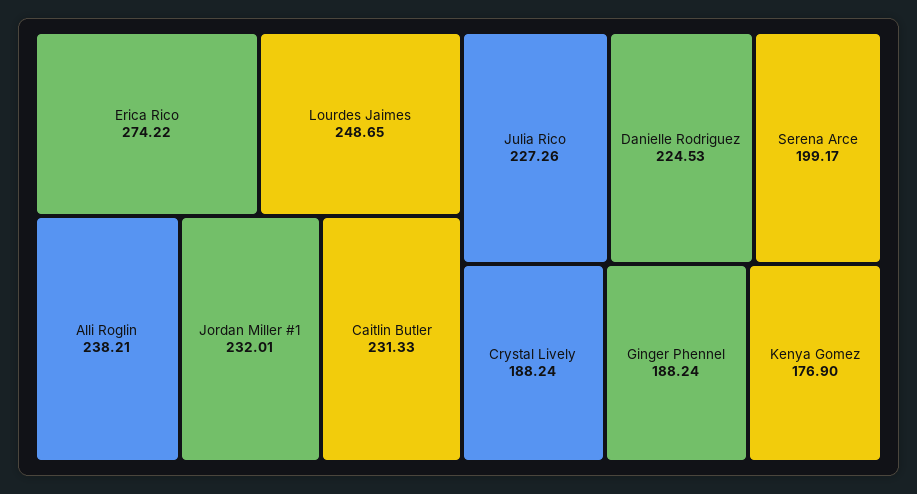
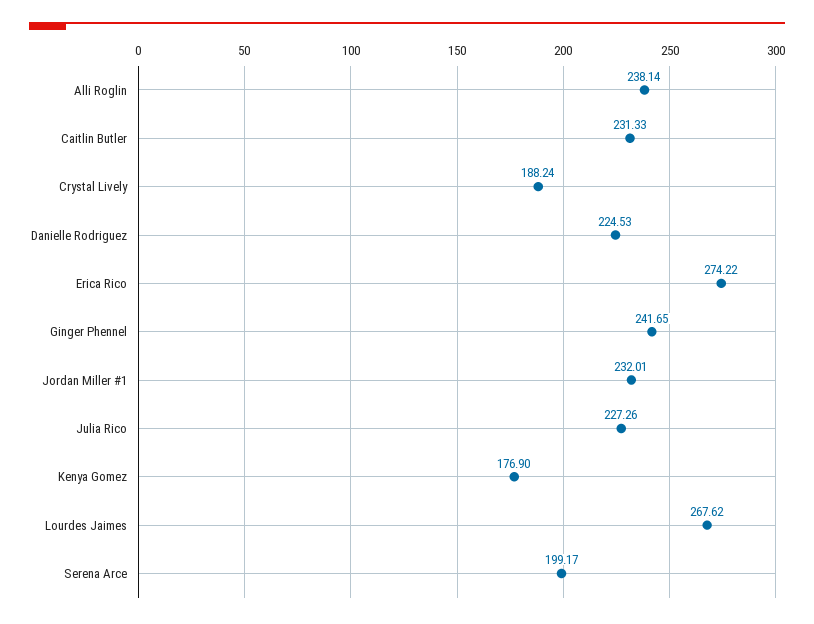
Lourdes Jaimes: 248.65 -> 267.62
Alli Roglin: 238.21 -> 238.14
Ginger Phennel: 188.24 -> 241.65

